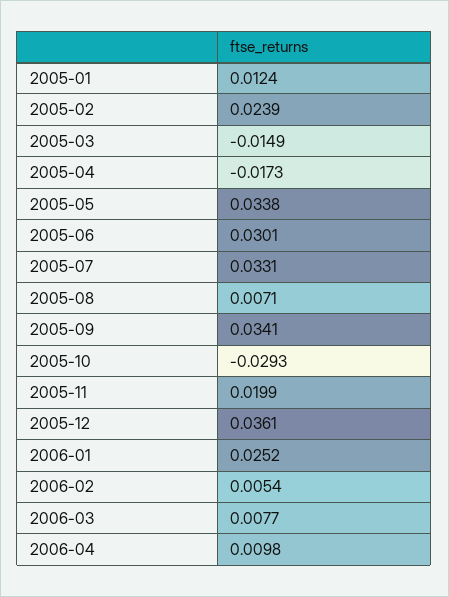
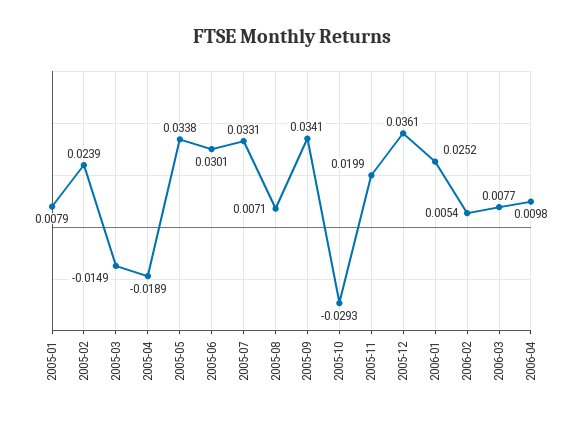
2005-01: 0.0124 -> 0.0079
2005-04: -0.0173 -> -0.0189

